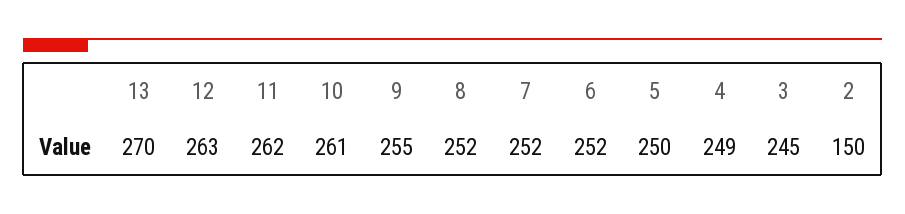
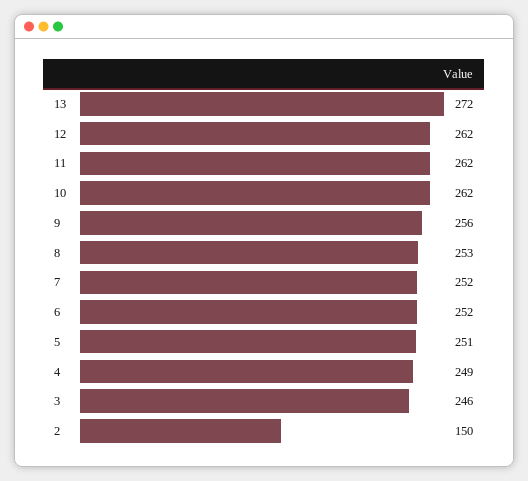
13: 270 -> 272
12: 263 -> 262
10: 261 -> 262
9: 255 -> 256
8: 252 -> 253
5: 250 -> 251
3: 245 -> 246

